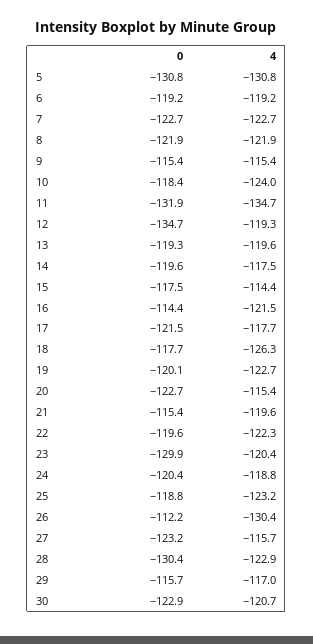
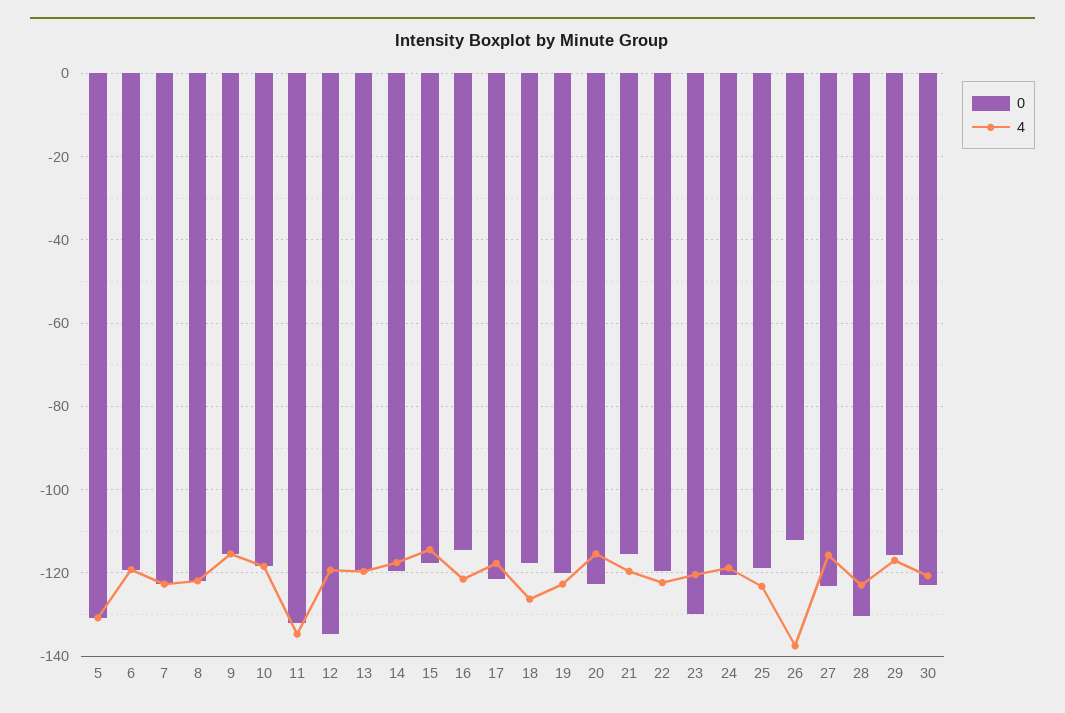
4, 10: -124 -> -118
4, 26: -130.4 -> -138

